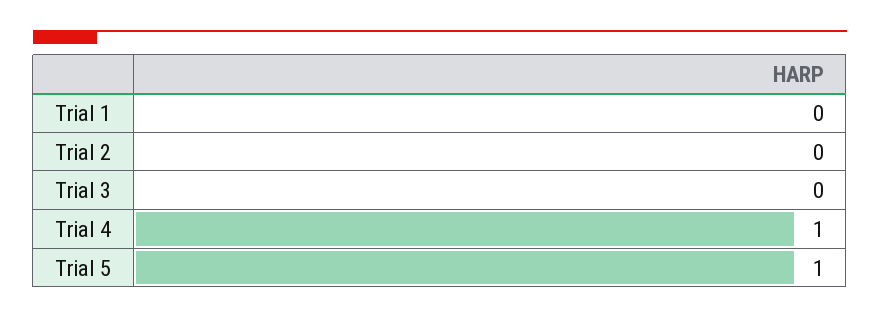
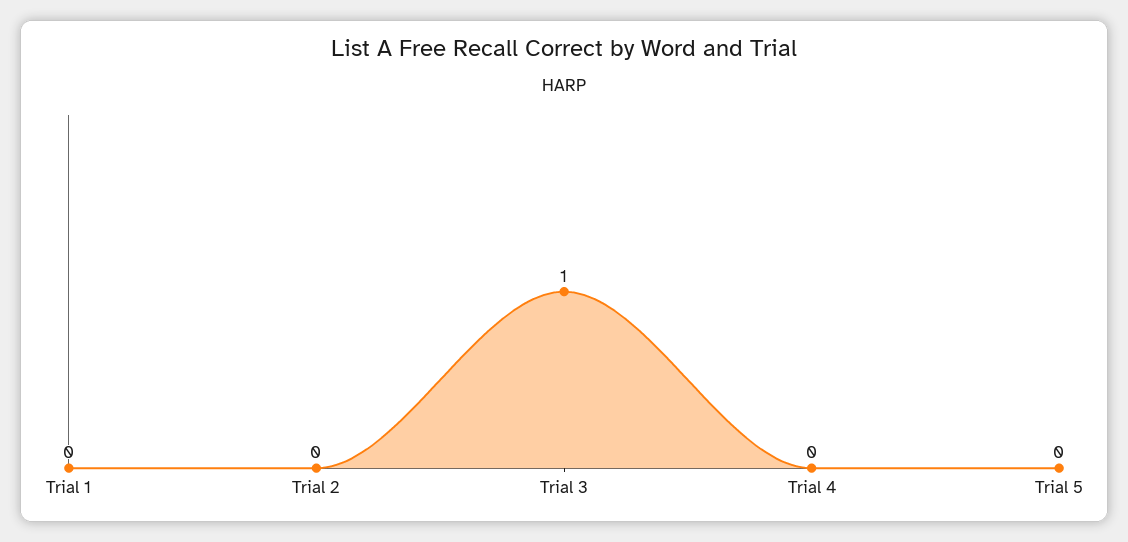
Trial 3: 0 -> 1
Trial 4: 1 -> 0
Trial 5: 1 -> 0

